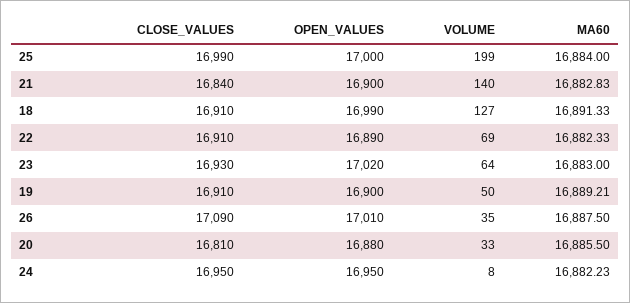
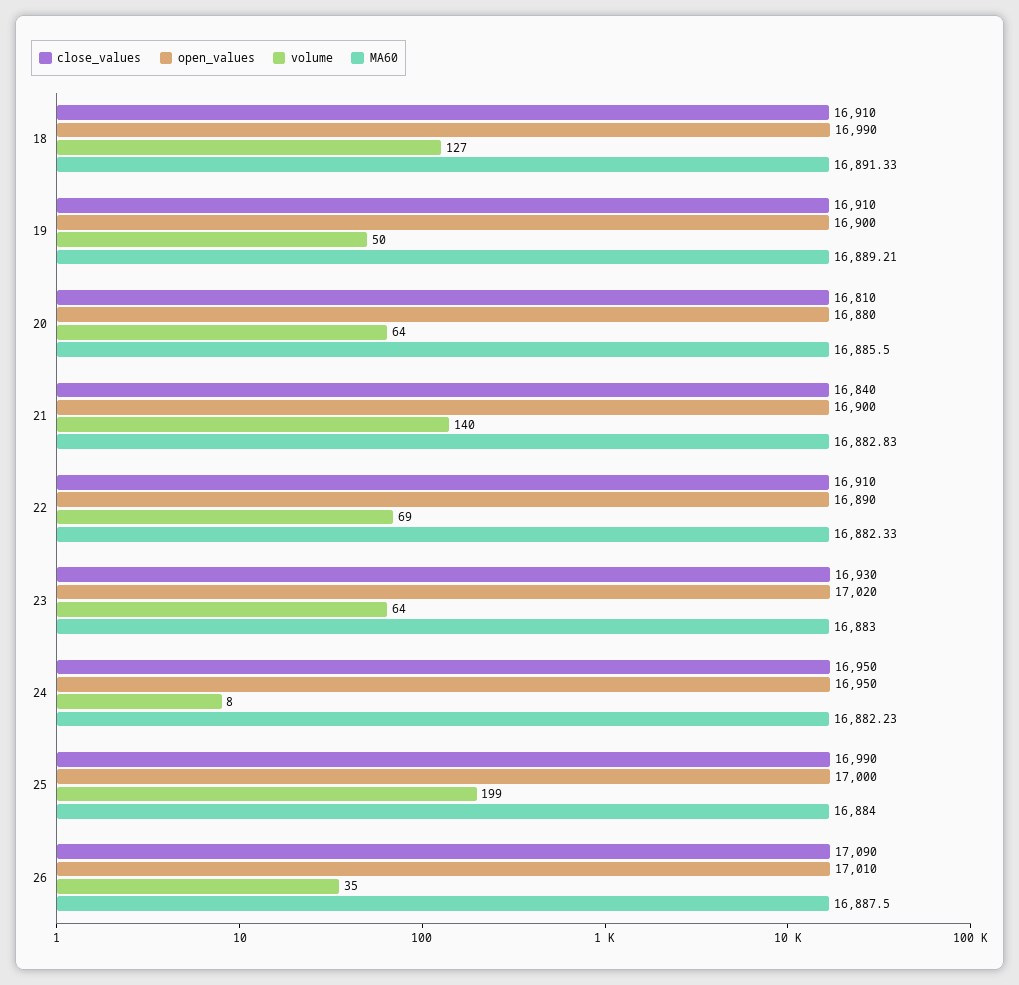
VOLUME, 20: 33 -> 64

